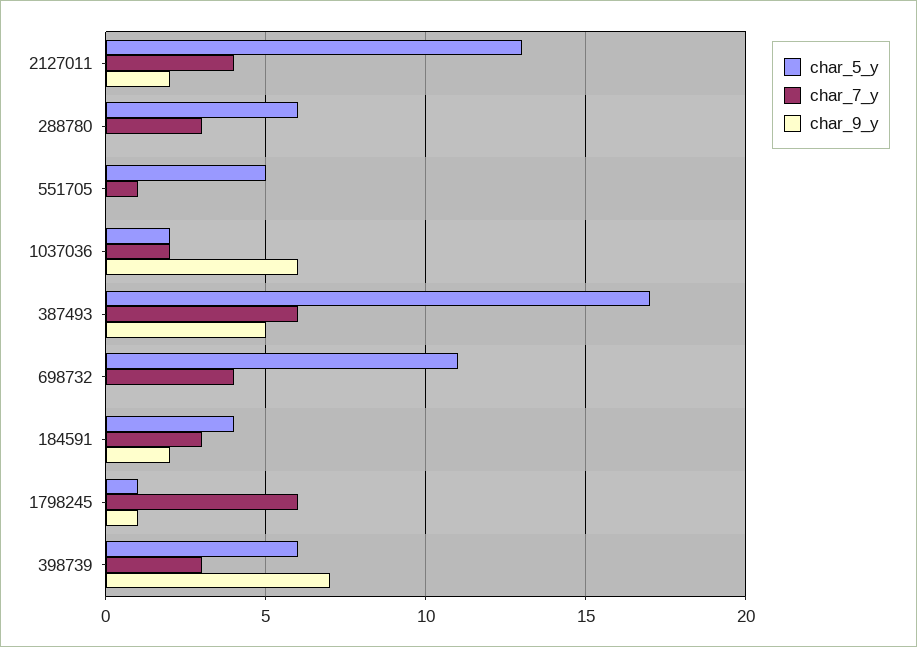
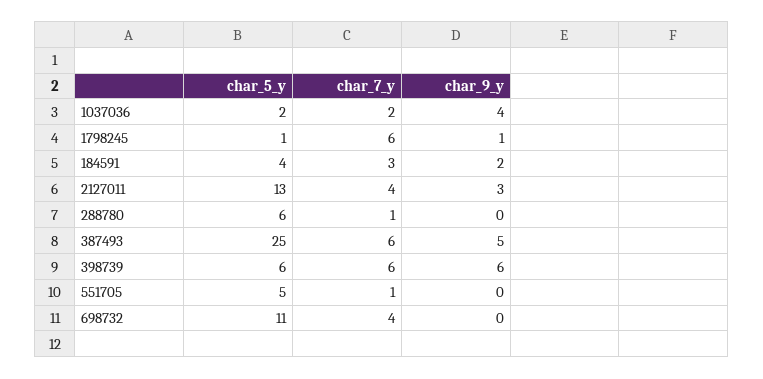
char_9_y, 2127011: 2 -> 3
char_7_y, 288780: 3 -> 1
char_9_y, 1037036: 6 -> 4
char_5_y, 387493: 17 -> 25
char_7_y, 398739: 3 -> 6
char_9_y, 398739: 7 -> 6

